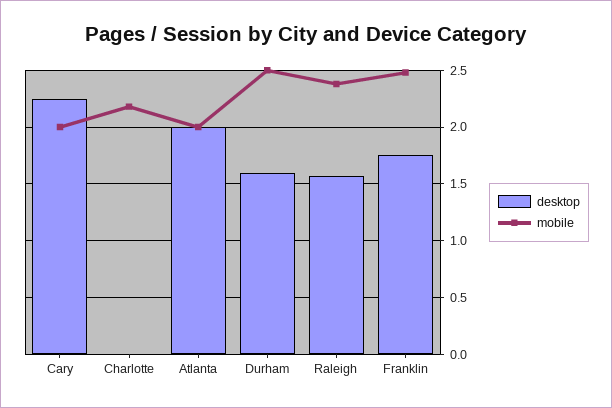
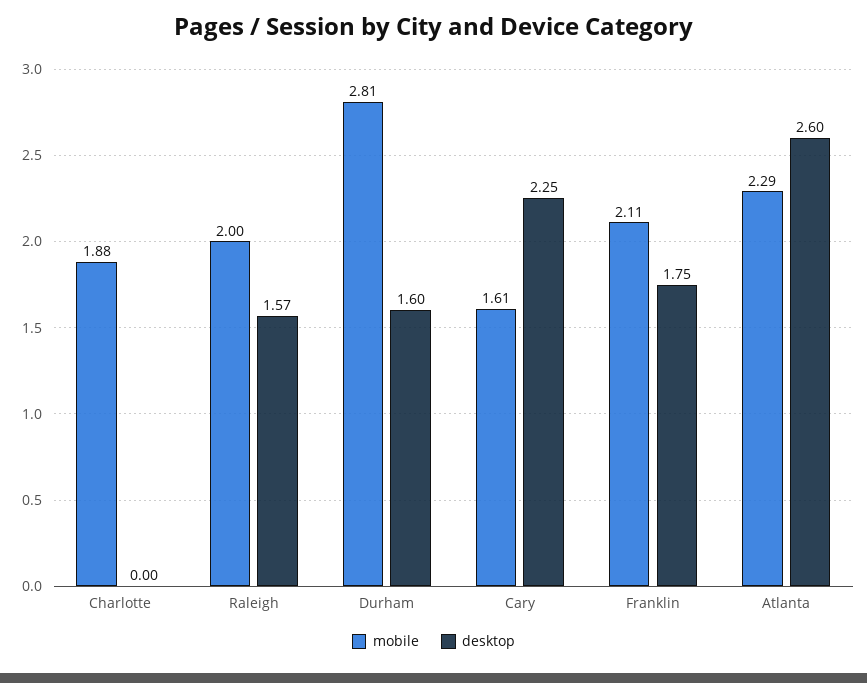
mobile, Cary: 2 -> 1.61
mobile, Charlotte: 2.2 -> 1.88
desktop, Atlanta: 2 -> 2.6
mobile, Atlanta: 2 -> 2.29
mobile, Durham: 2.5 -> 2.81
mobile, Raleigh: 2.4 -> 2
mobile, Franklin: 2.5 -> 2.11

